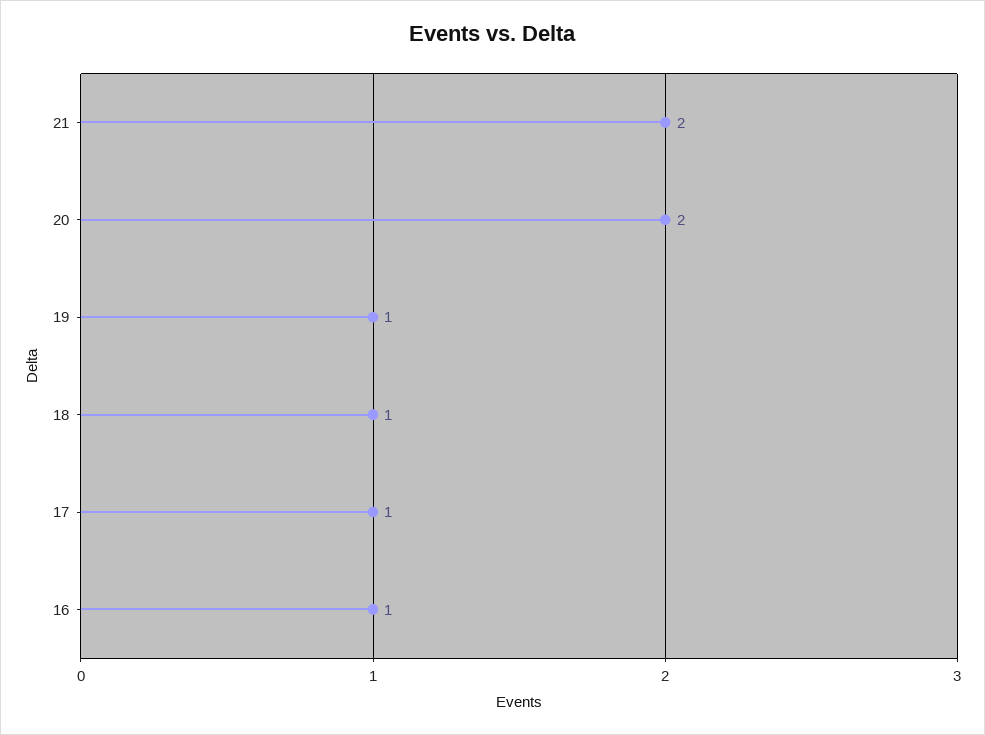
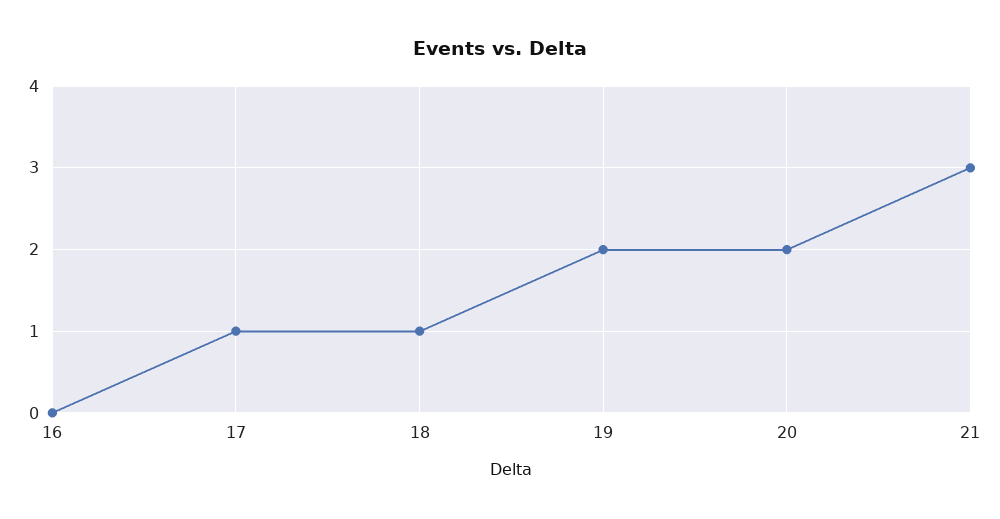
21: 2 -> 3
19: 1 -> 2
16: 1 -> 0

